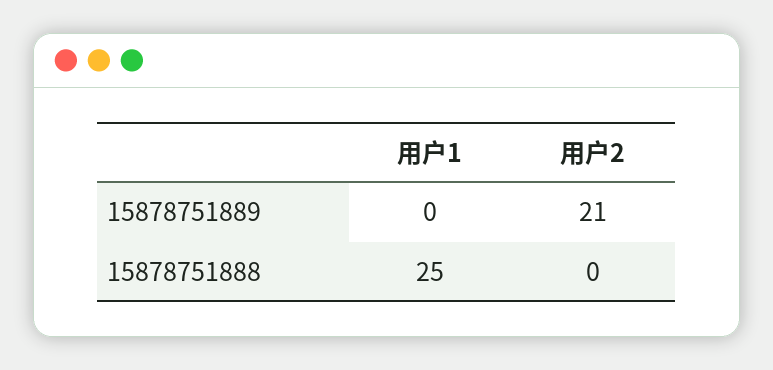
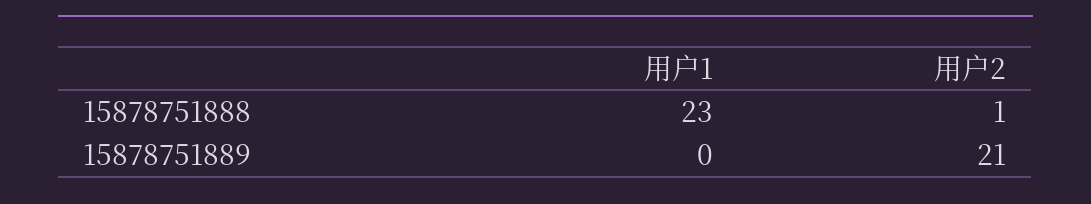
用户1, 15878751888: 25 -> 23
用户2, 15878751888: 0 -> 1

